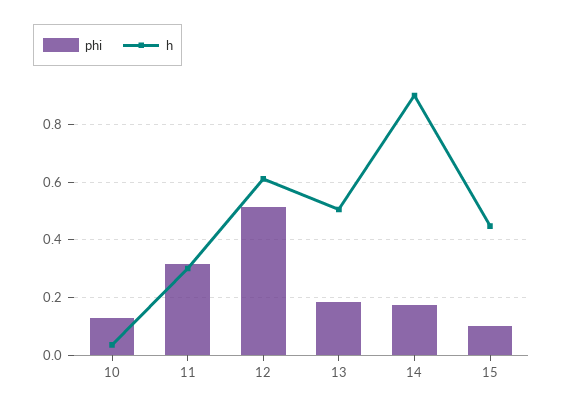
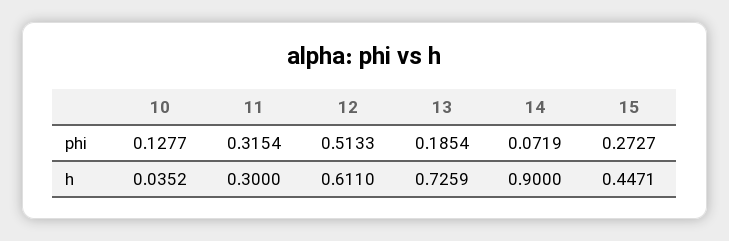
h, 13: 0.5 -> 0.7259
phi, 14: 0.175 -> 0.0719
phi, 15: 0.1 -> 0.2727

